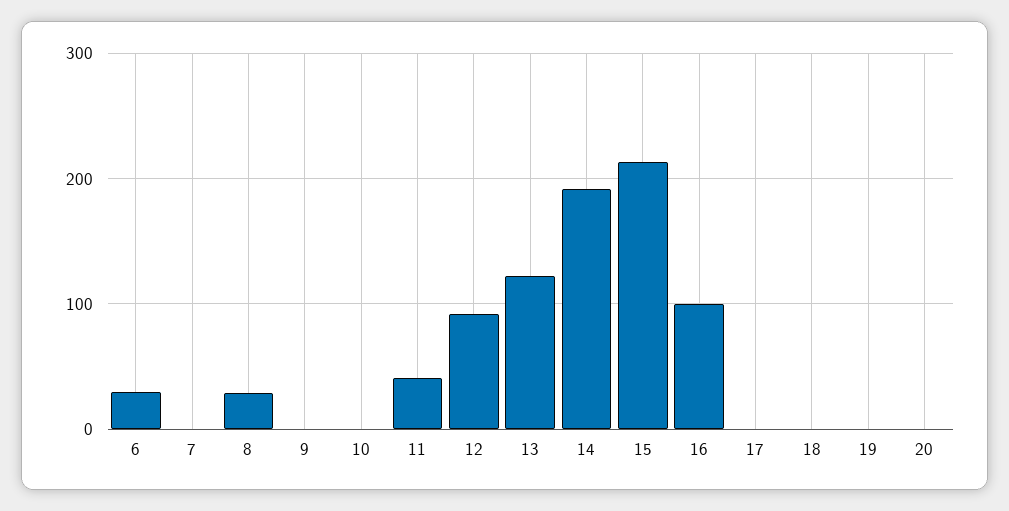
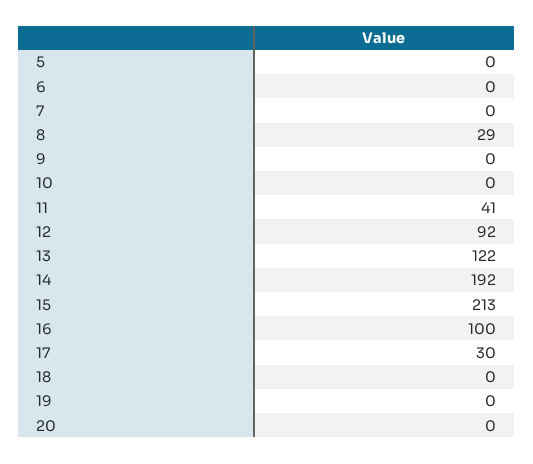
6: 30 -> 0
17: 0 -> 30
5: none -> 0

